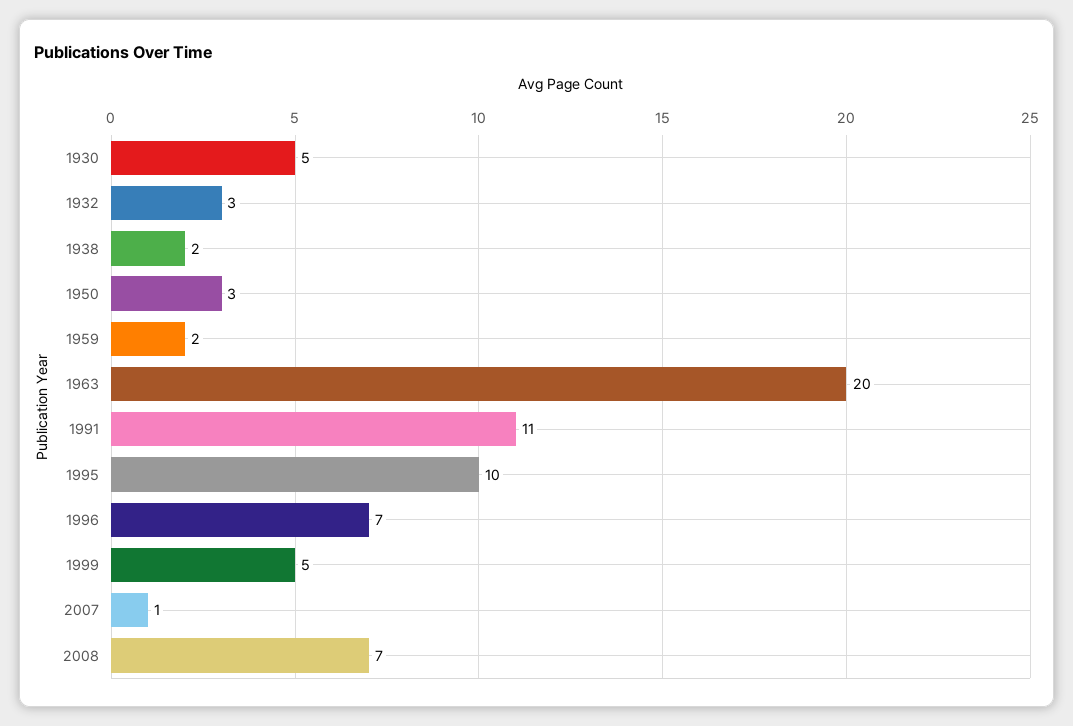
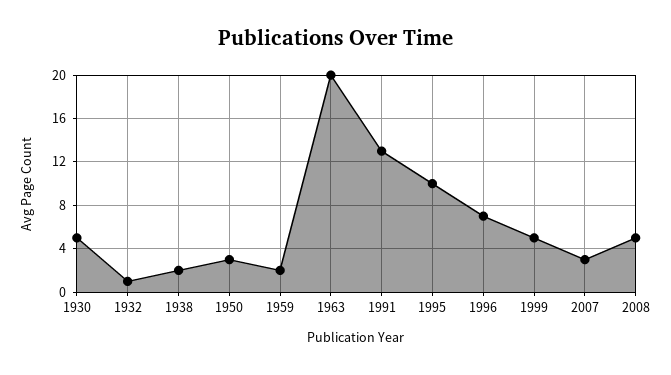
1932: 3 -> 1
1991: 11 -> 13
2007: 1 -> 3
2008: 7 -> 5

